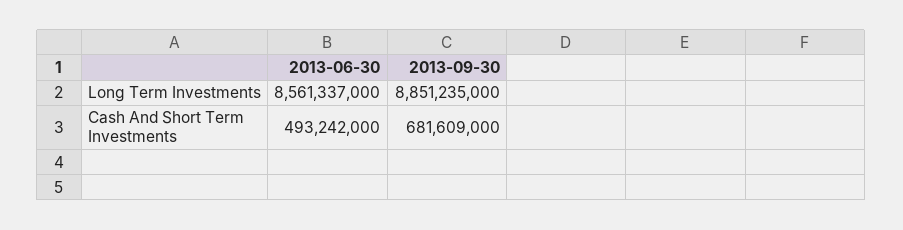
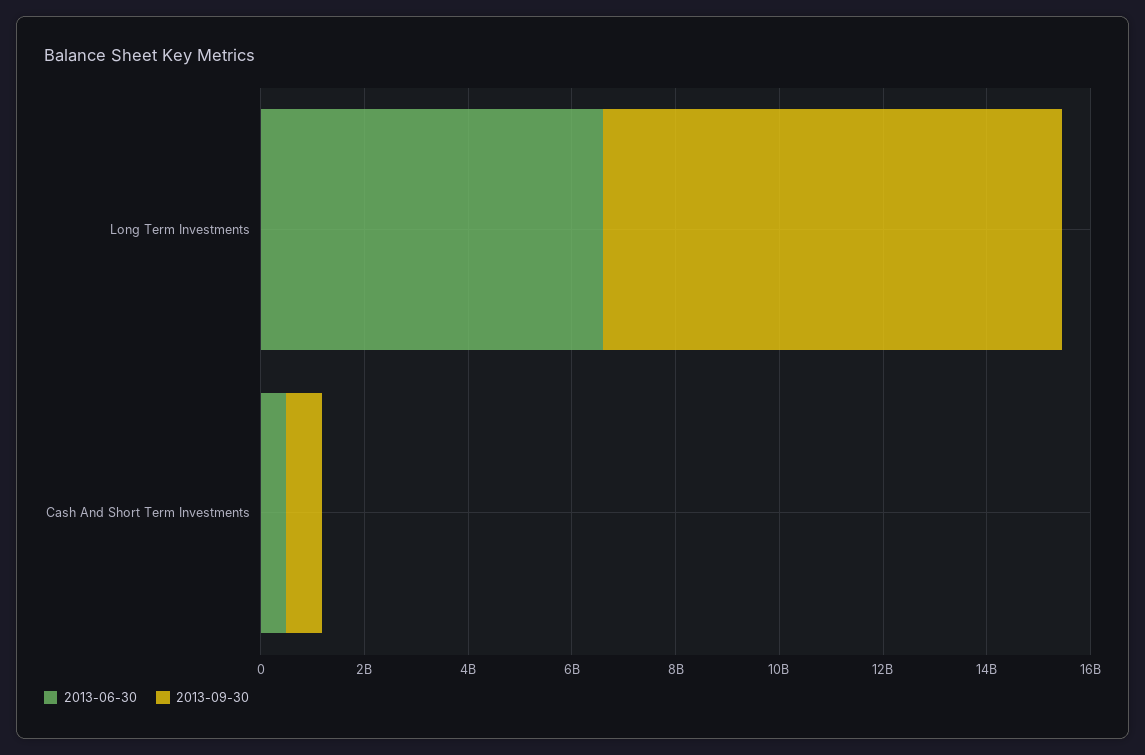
2013-06-30, Long Term Investments: 8561337000 -> 6500000000

